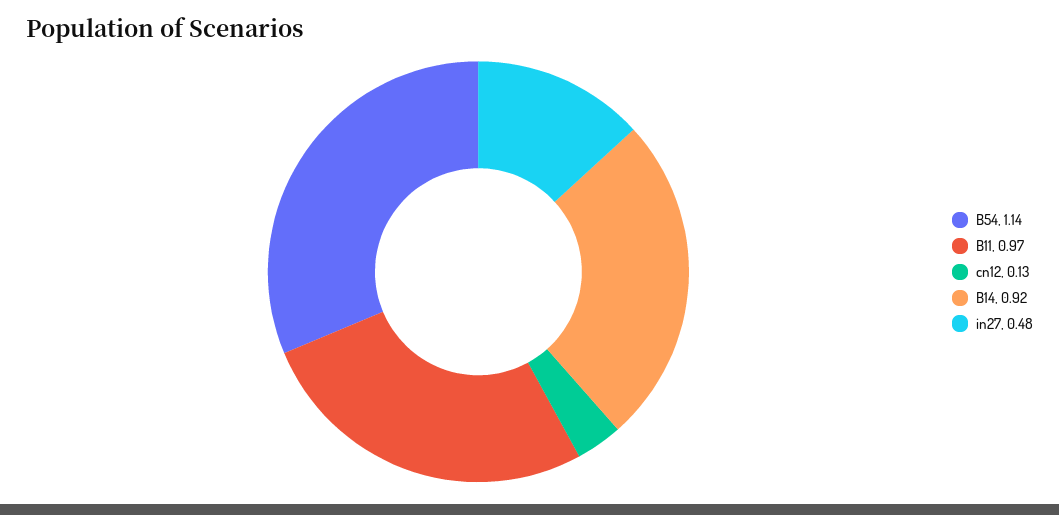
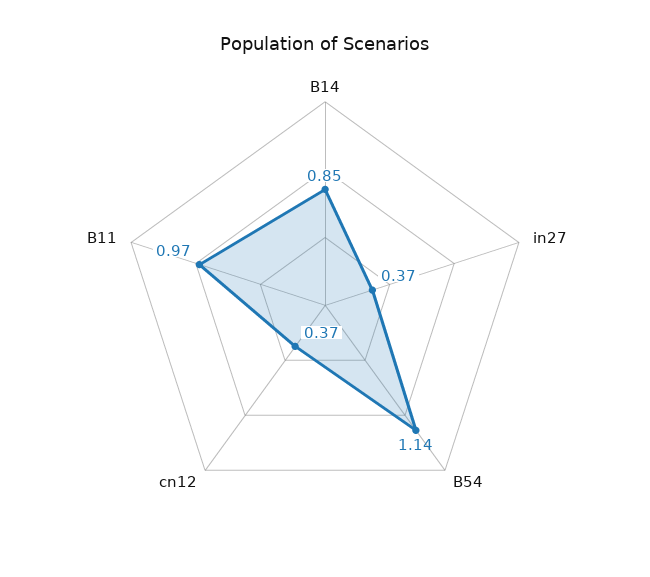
cn12: 0.13 -> 0.37
B14: 0.92 -> 0.85
in27: 0.48 -> 0.37

